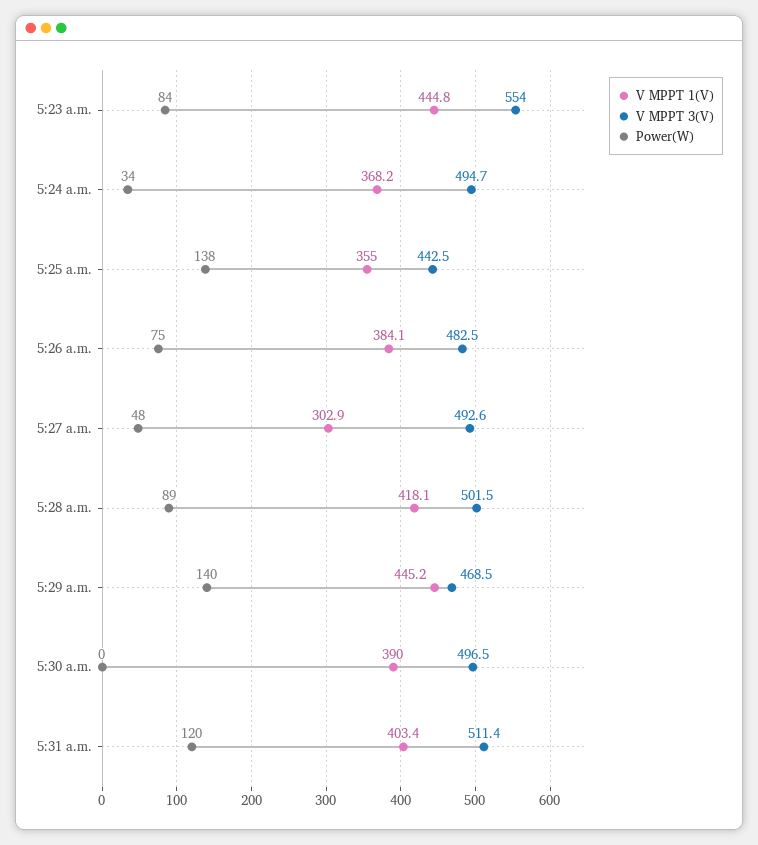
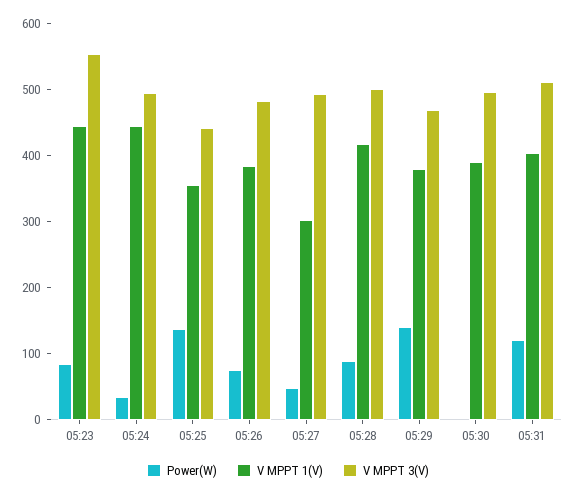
V MPPT 1(V), 5:24 a.m.: 368.2 -> 440
V MPPT 1(V), 5:29 a.m.: 445.2 -> 380

